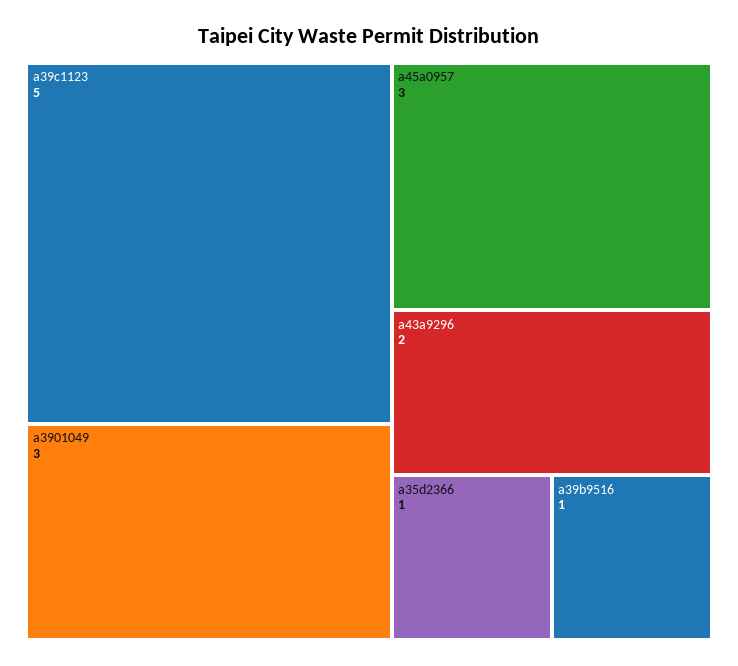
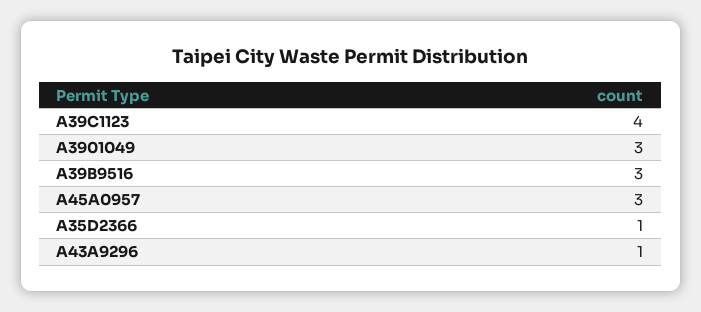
a39c1123: 5 -> 4
a43a9296: 2 -> 1
a39b9516: 1 -> 3

